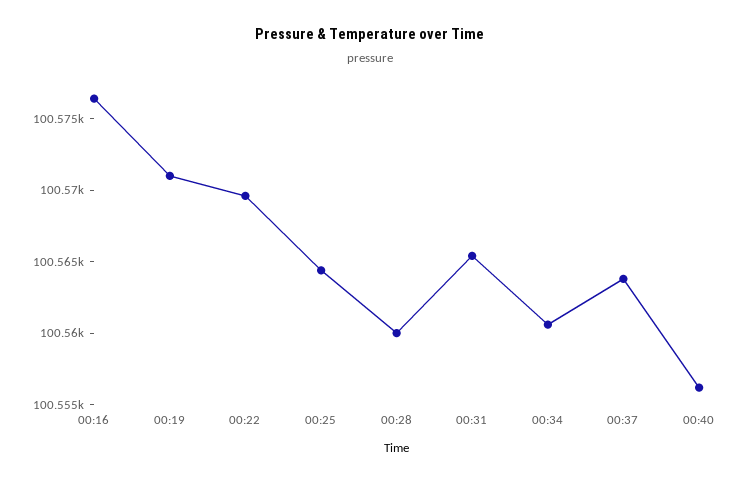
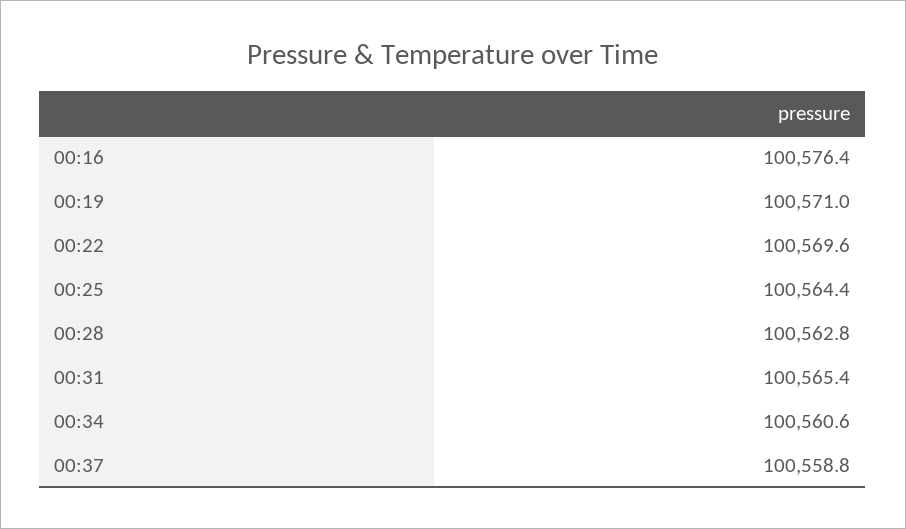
00:28: 100560 -> 100562.8
00:37: 100564 -> 100558.8
00:40: 100556 -> none

